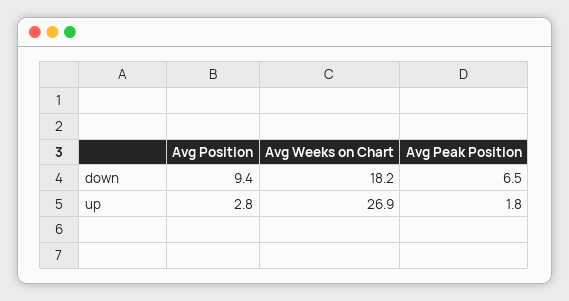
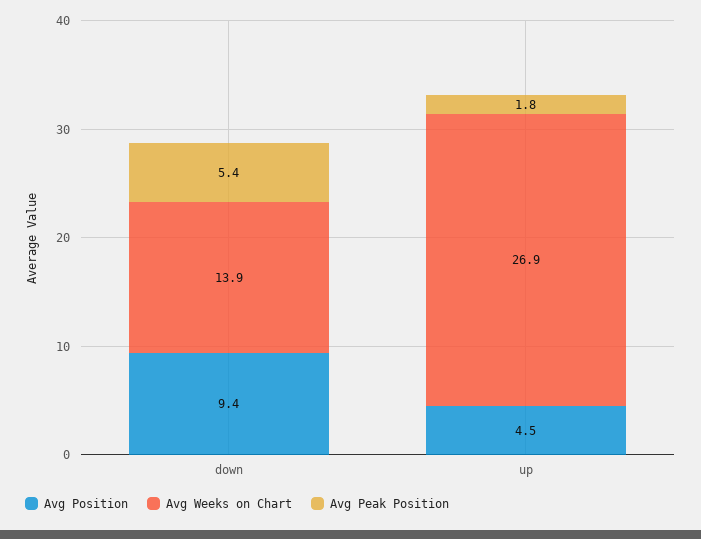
Avg Weeks on Chart, down: 18.2 -> 13.9
Avg Peak Position, down: 6.5 -> 5.4
Avg Position, up: 2.8 -> 4.5

